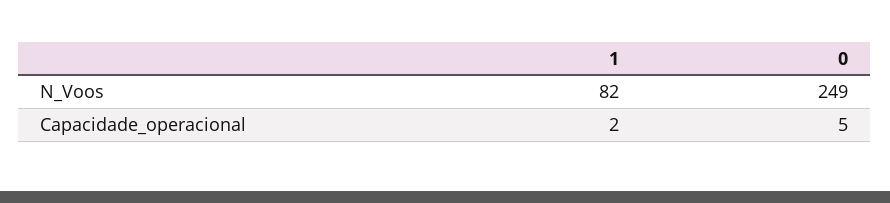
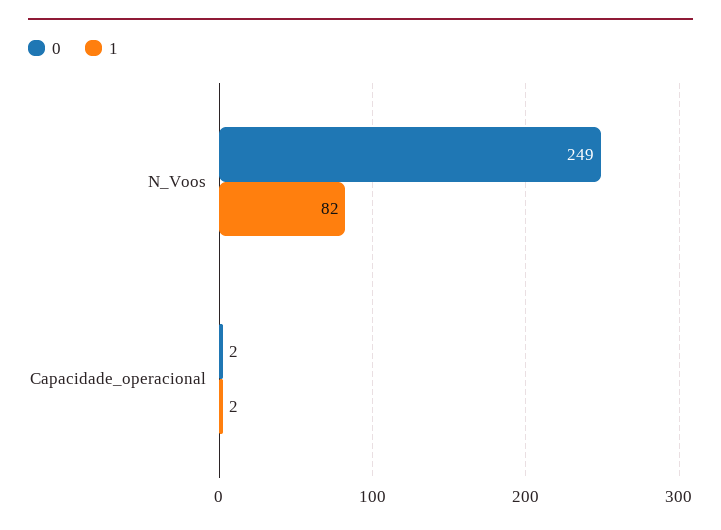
0, Capacidade_operacional: 5 -> 2

